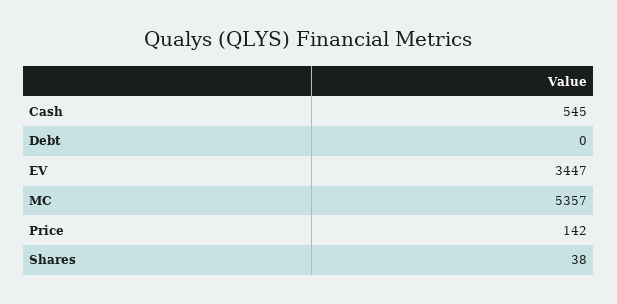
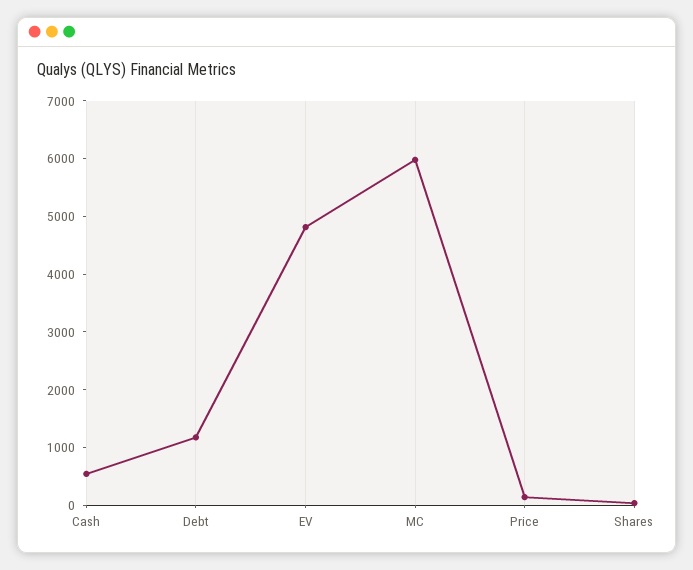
Debt: 0 -> 1200
EV: 3447 -> 4800
MC: 5357 -> 6000

